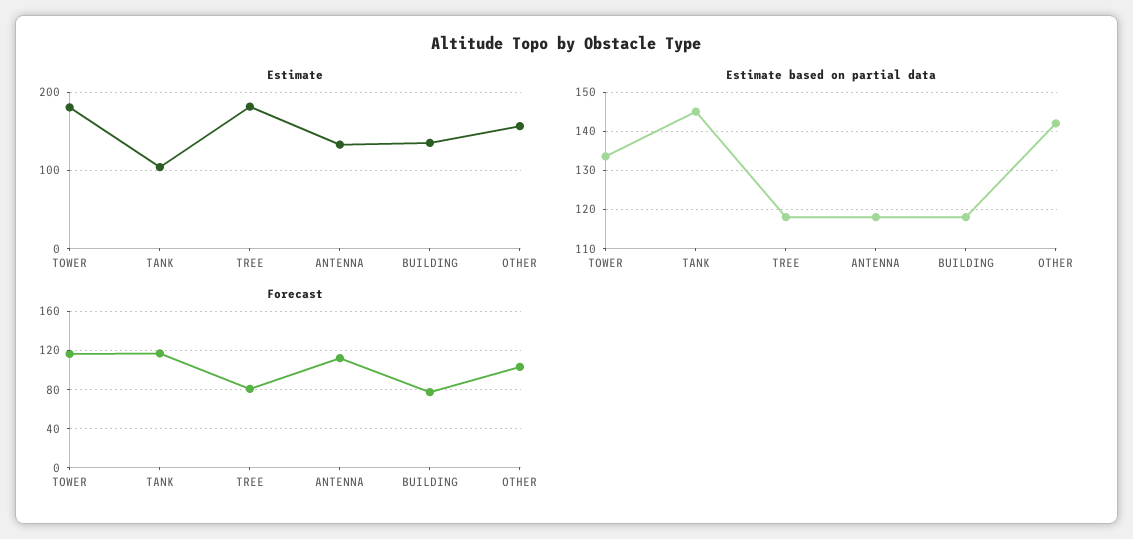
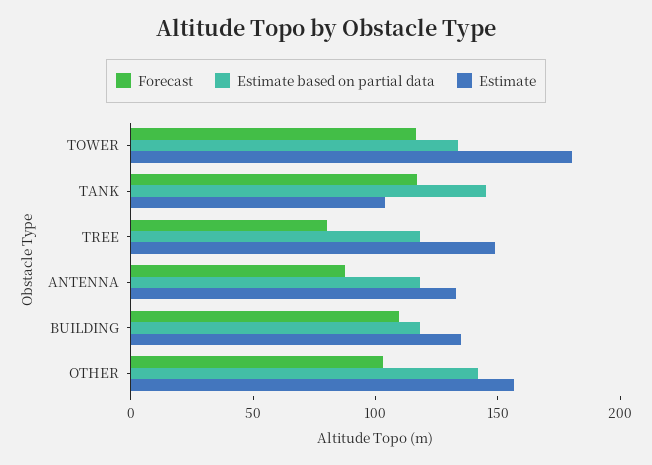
Estimate, TREE: 180 -> 150
Forecast, ANTENNA: 110 -> 90
Forecast, BUILDING: 80 -> 110

